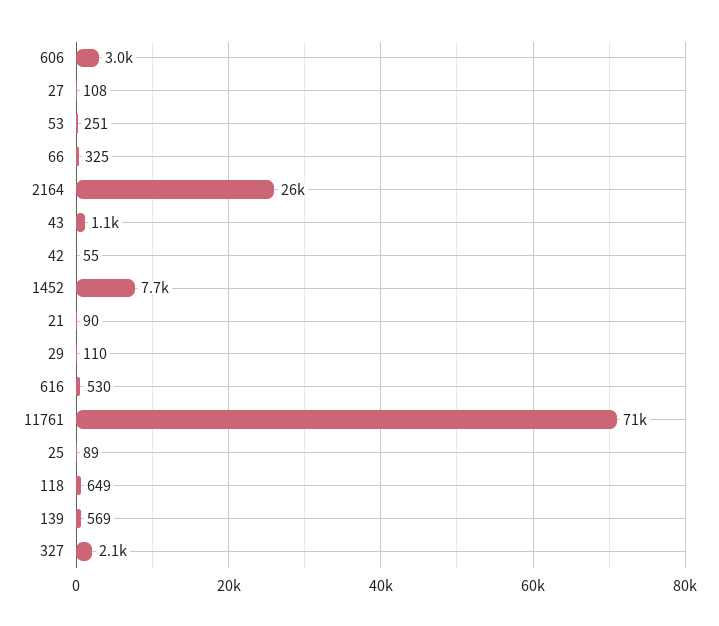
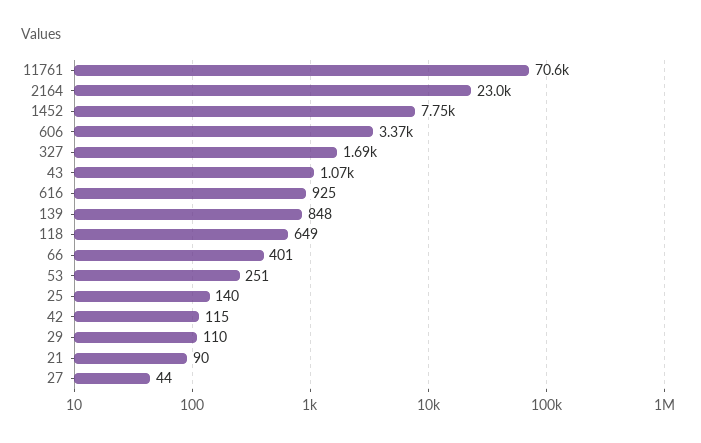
606: 3000 -> 3370
27: 108 -> 44
66: 325 -> 401
2164: 26000 -> 23000
42: 55 -> 115
616: 530 -> 925
25: 89 -> 140
139: 569 -> 848
327: 2100 -> 1690

